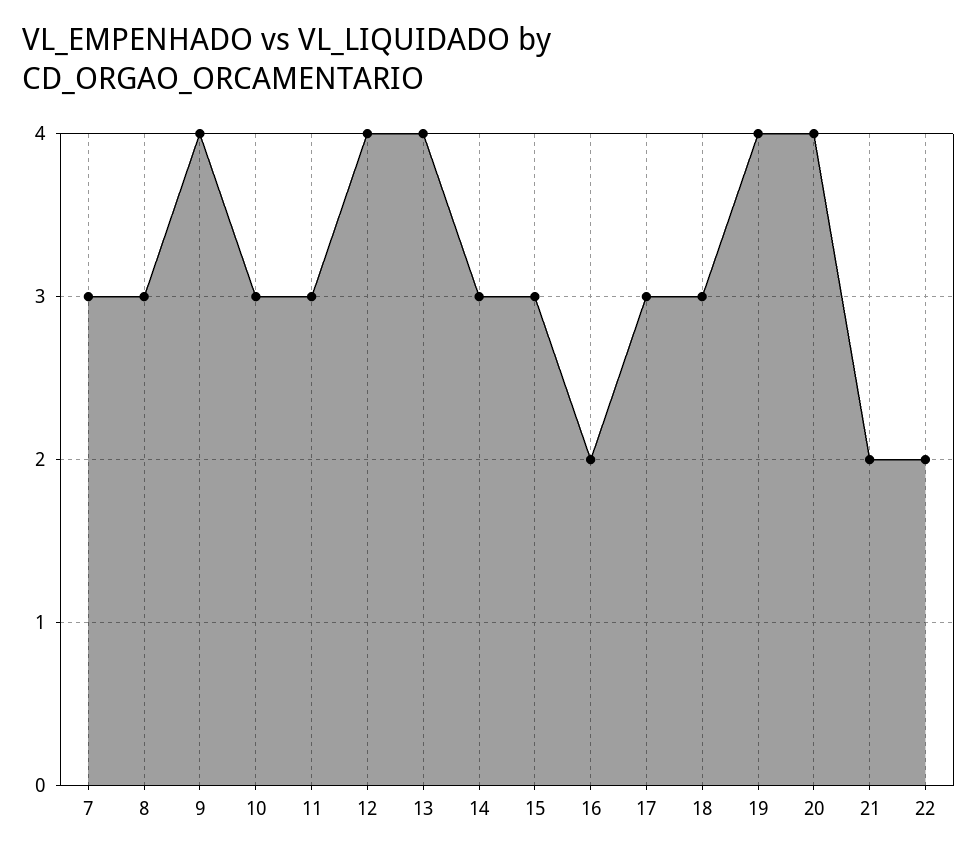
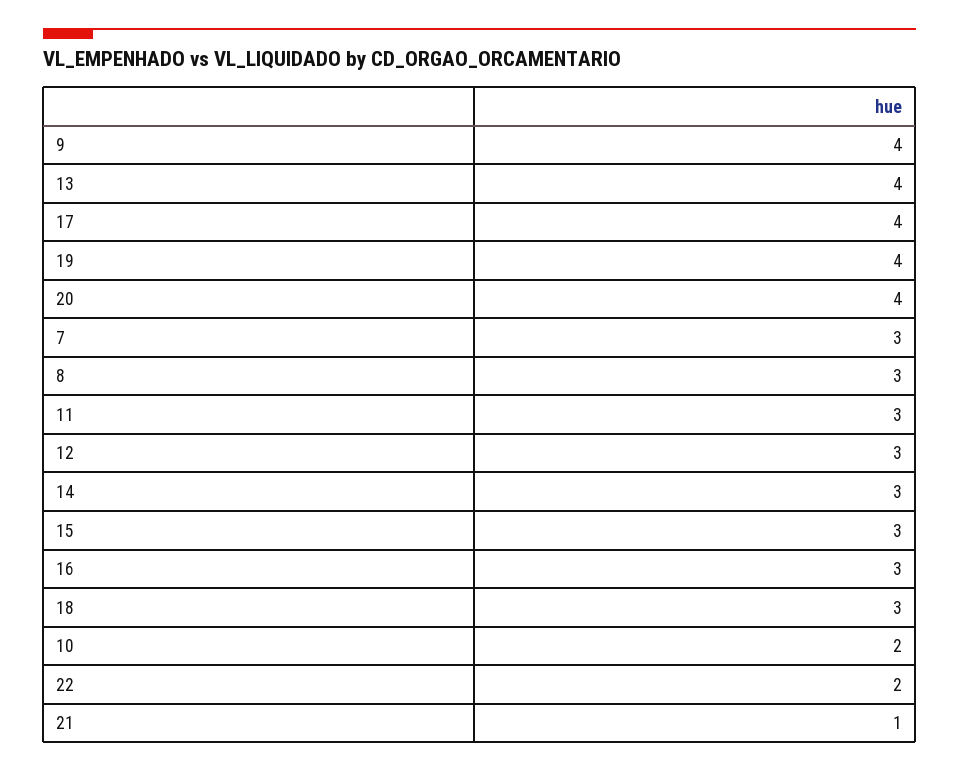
10: 3 -> 2
12: 4 -> 3
16: 2 -> 3
17: 3 -> 4
21: 2 -> 1

